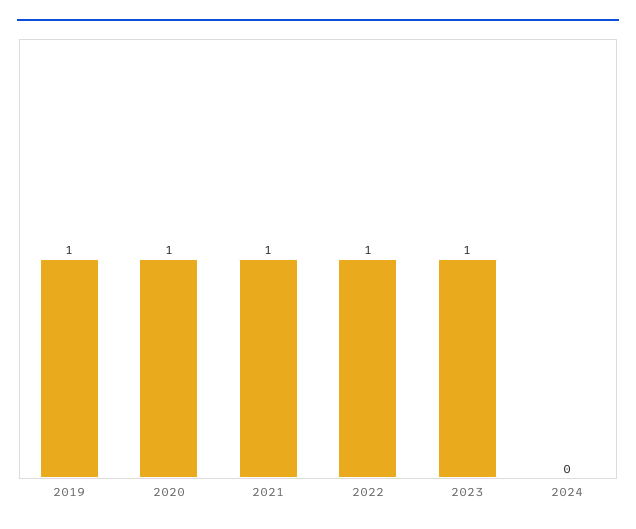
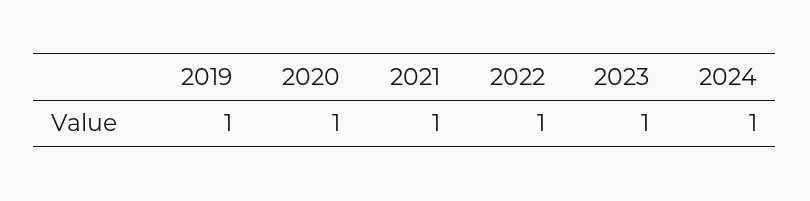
2024: 0 -> 1

